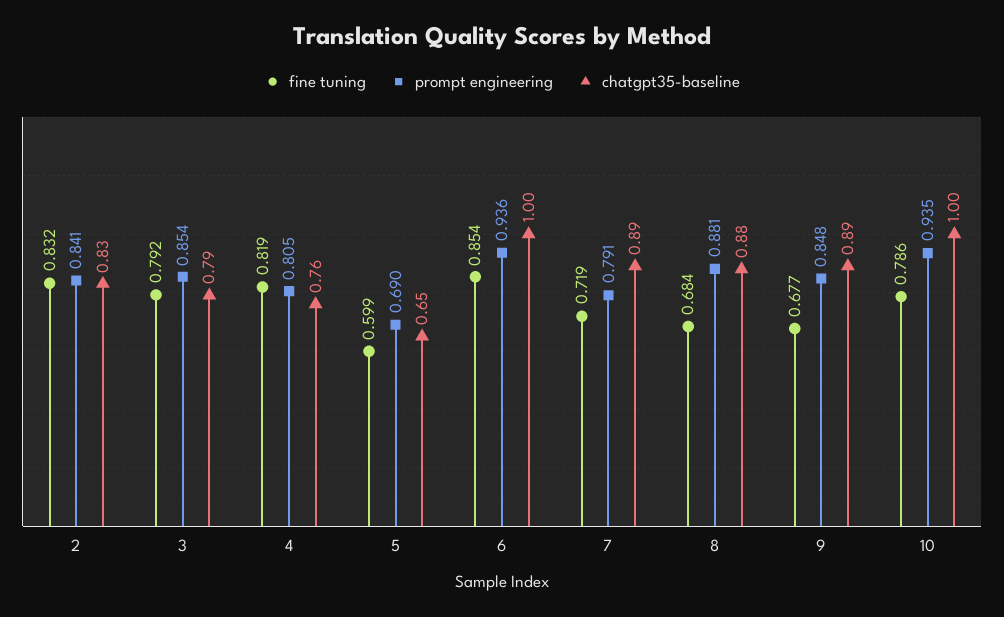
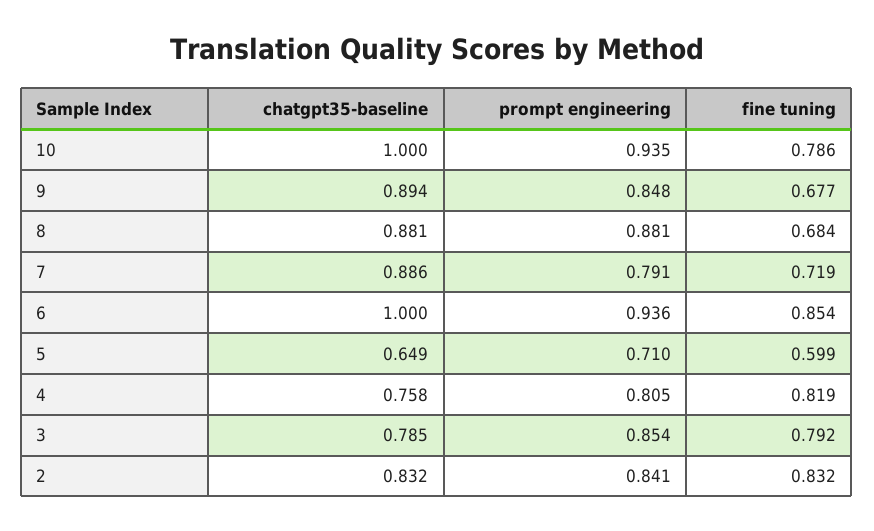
prompt engineering, 5: 0.69 -> 0.71

